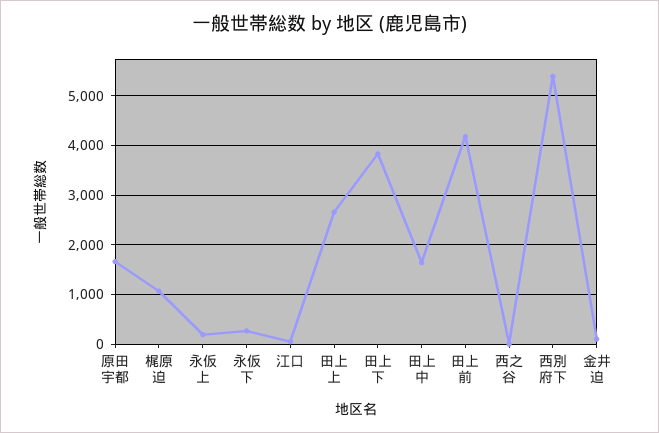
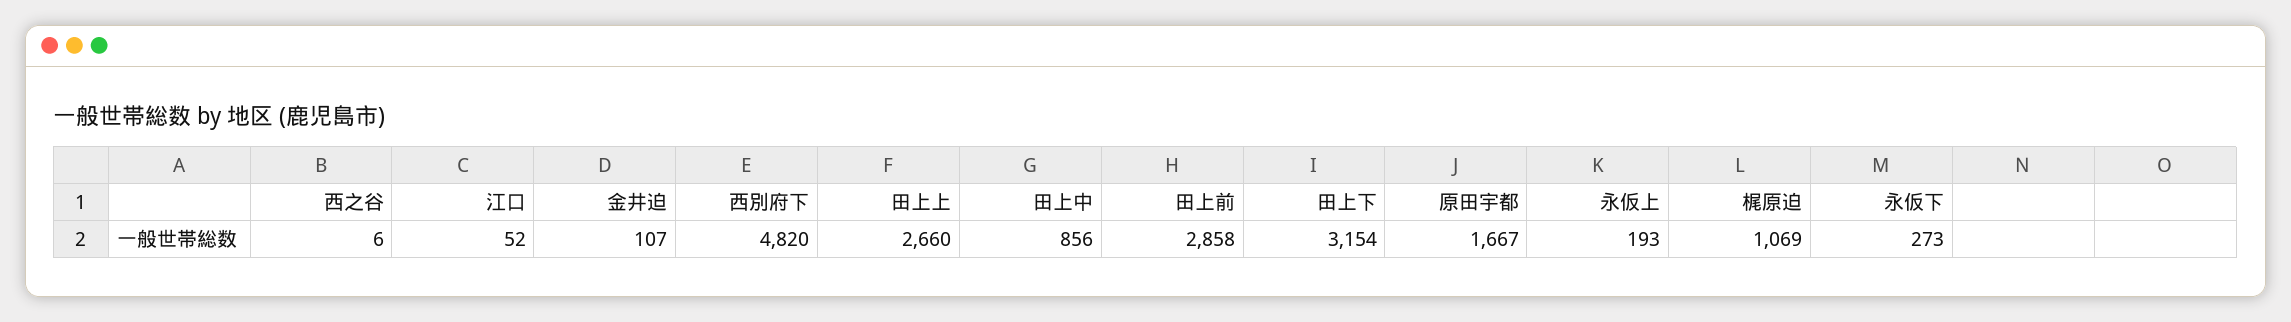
田上下: 3800 -> 3154
田上中: 1600 -> 856
田上前: 4200 -> 2858
西別府下: 5400 -> 4820

